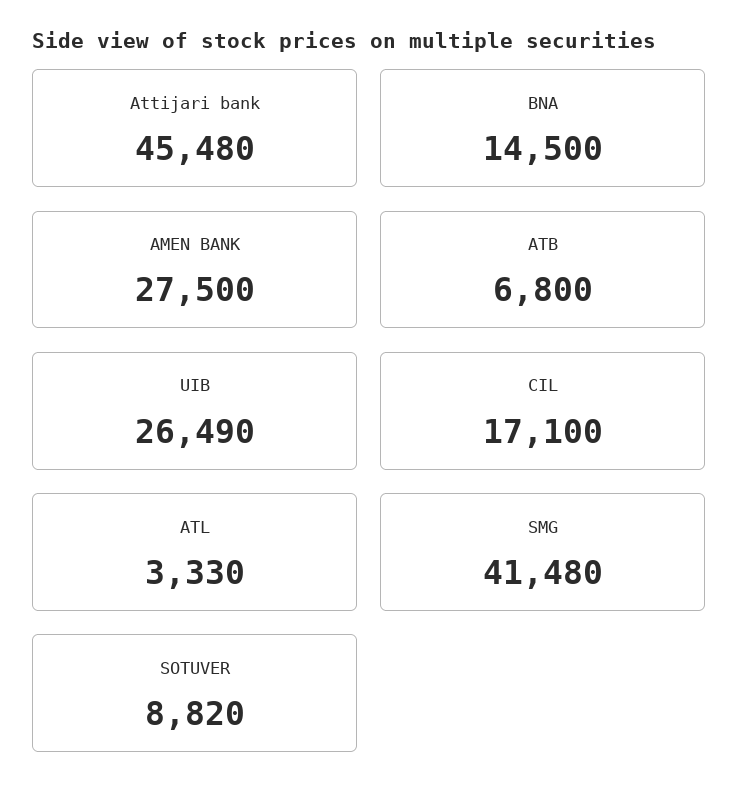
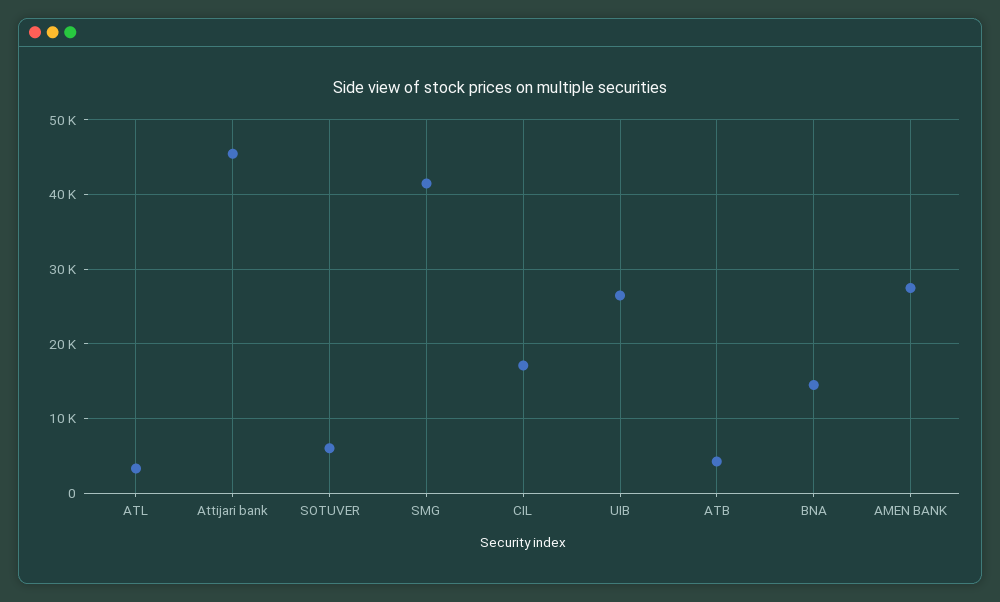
ATB: 6800 -> 4000
SOTUVER: 8820 -> 6000

